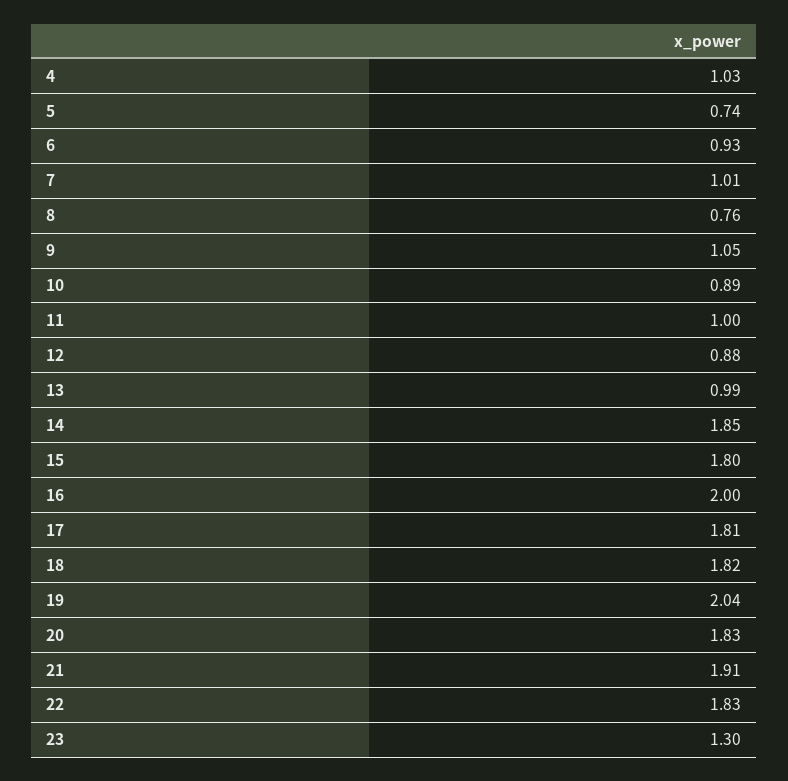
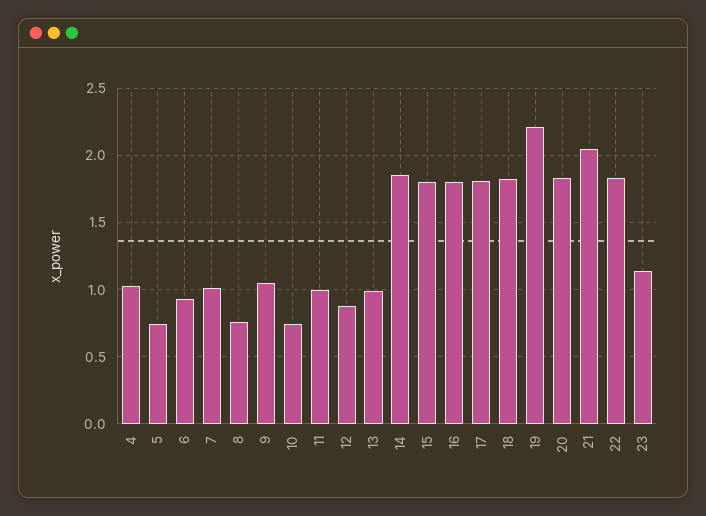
10: 0.89 -> 0.75
16: 2 -> 1.8
19: 2.04 -> 2.2
21: 1.91 -> 2.05
23: 1.3 -> 1.15

